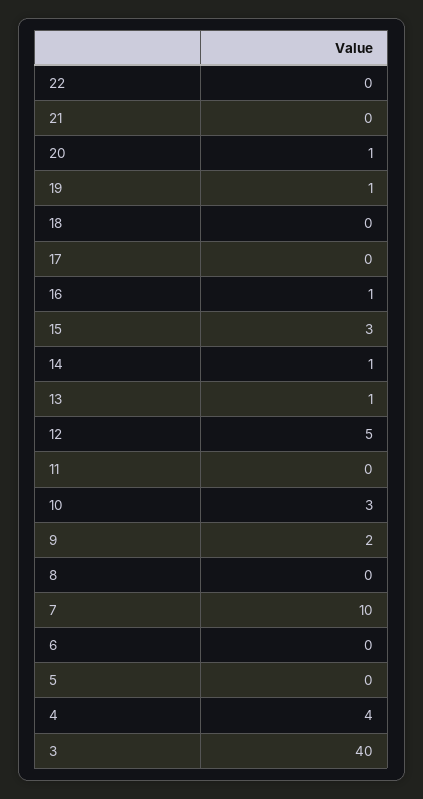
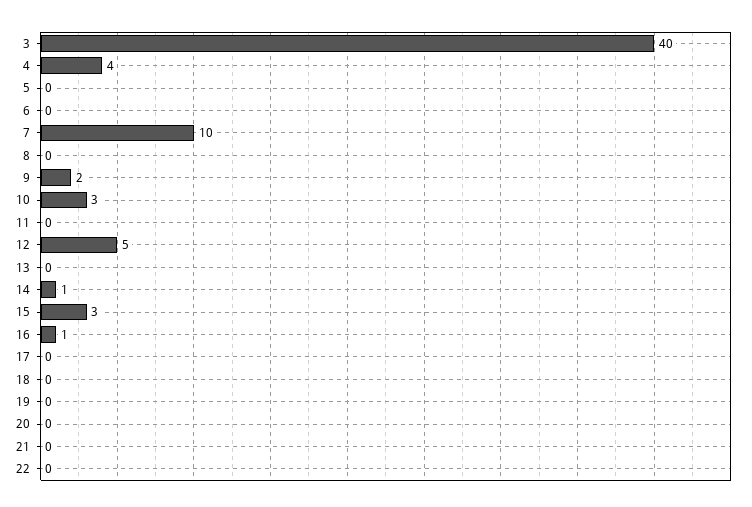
20: 1 -> 0
19: 1 -> 0
13: 1 -> 0

